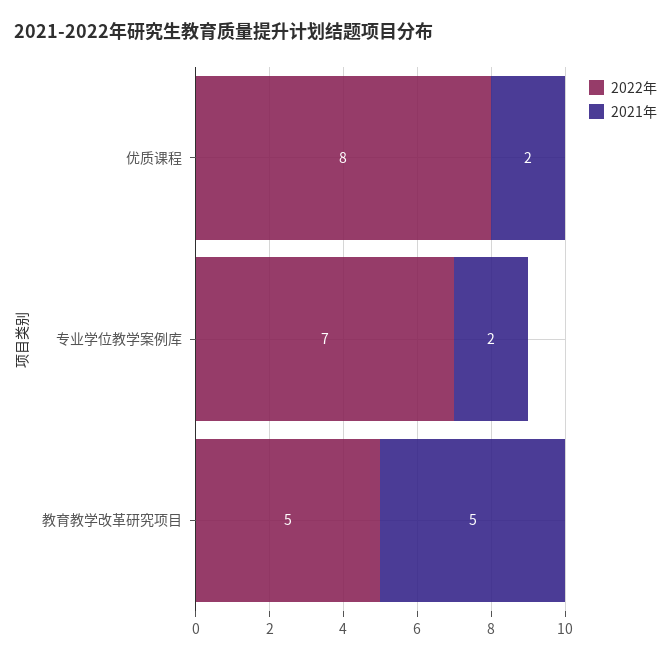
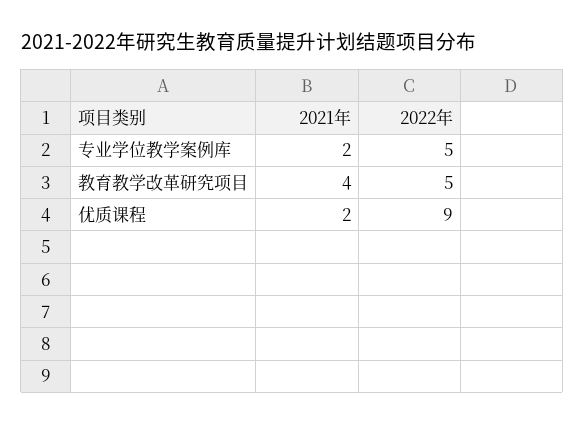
2022年, 优质课程: 8 -> 9
2022年, 专业学位教学案例库: 7 -> 5
2021年, 教育教学改革研究项目: 5 -> 4

